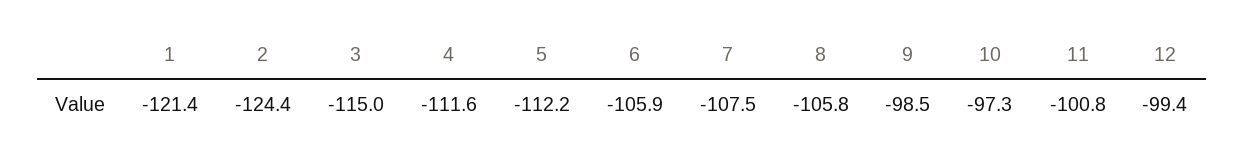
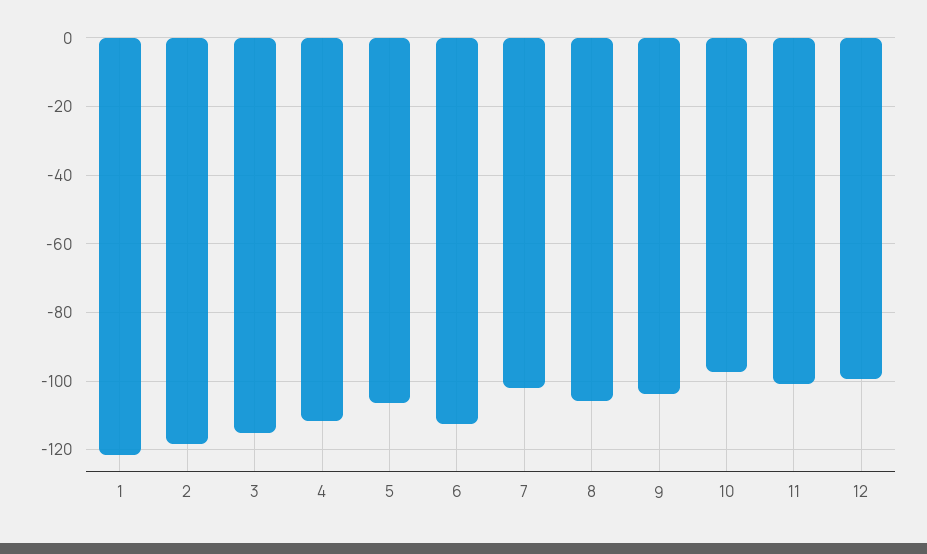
2: -124.4 -> -118
5: -112.2 -> -106
6: -105.9 -> -112
7: -107.5 -> -102
9: -98.5 -> -104

